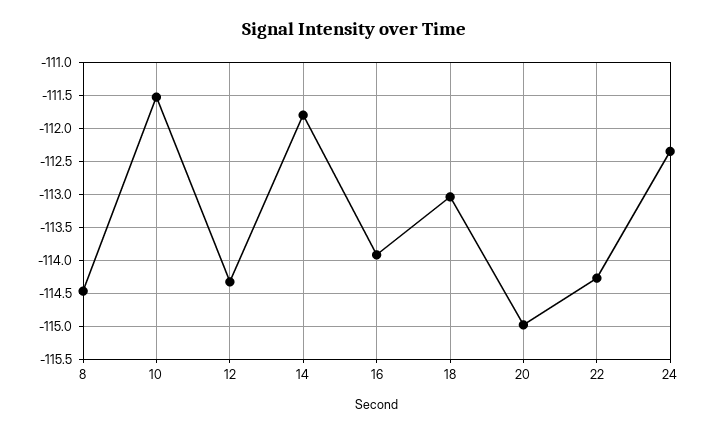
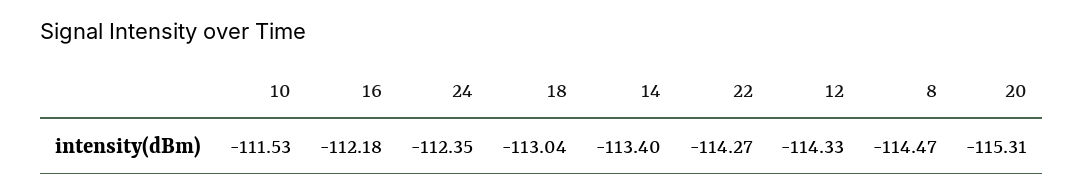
14: -111.8 -> -113.4
16: -113.9 -> -112.18
20: -115 -> -115.31

